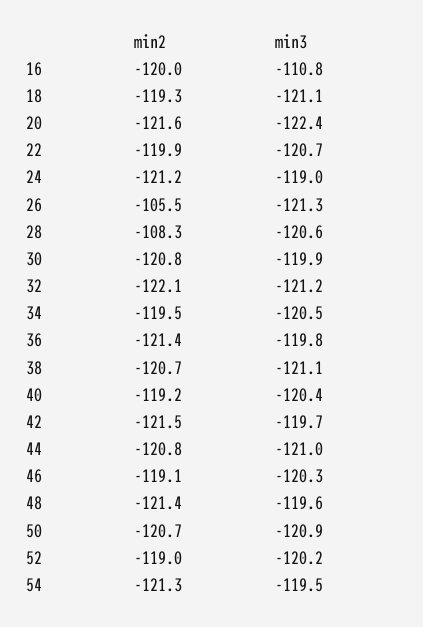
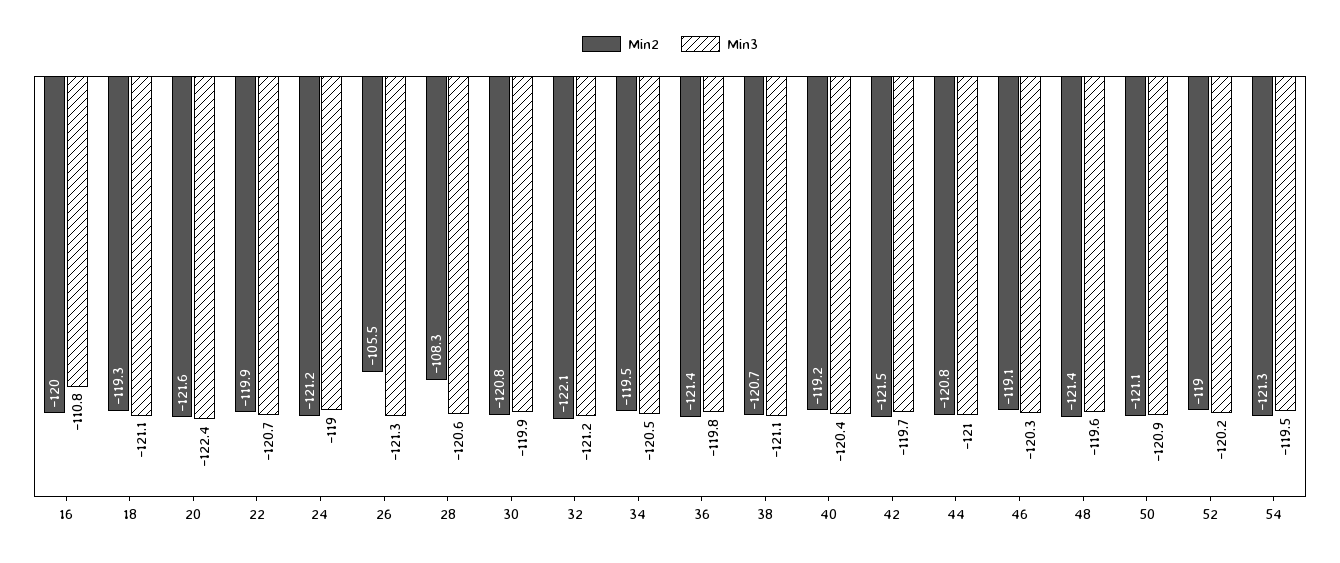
min2, 50: -120.7 -> -121.1

